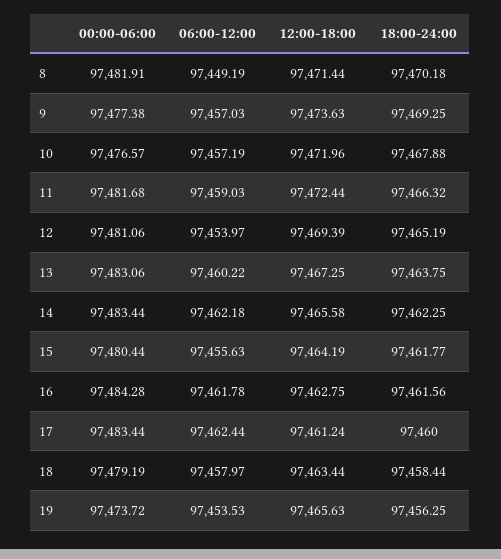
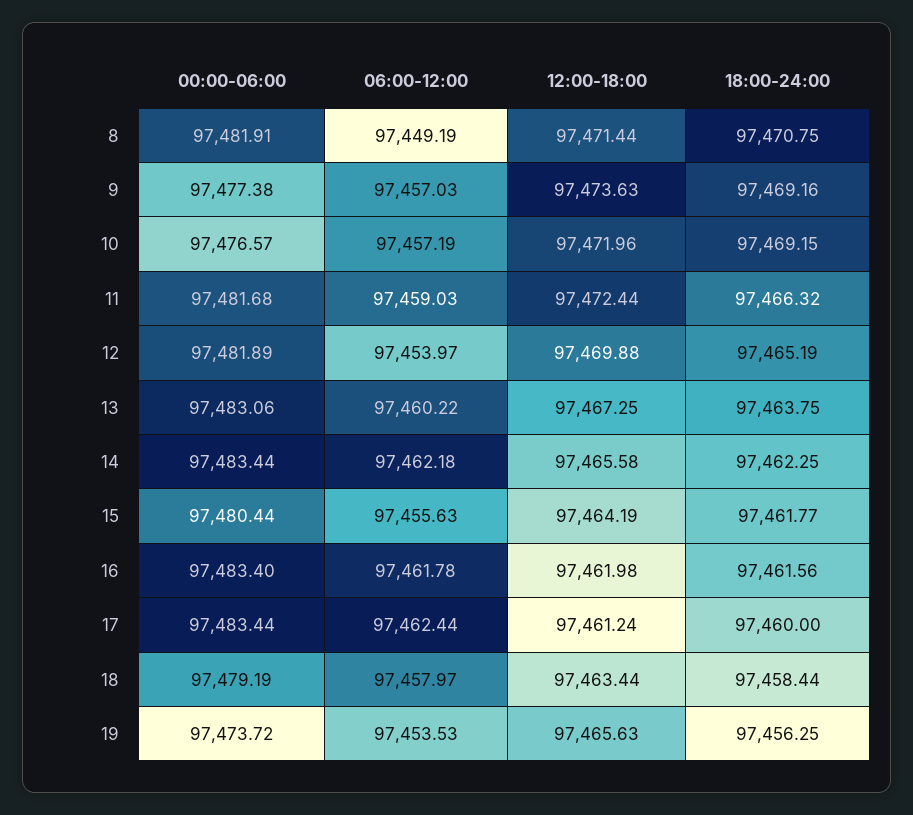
18:00-24:00, 8: 97470.18 -> 97470.75
18:00-24:00, 9: 97469.25 -> 97469.16
18:00-24:00, 10: 97467.88 -> 97469.15
00:00-06:00, 12: 97481.06 -> 97481.89
12:00-18:00, 12: 97469.39 -> 97469.88
00:00-06:00, 16: 97484.28 -> 97483.4
12:00-18:00, 16: 97462.75 -> 97461.98

